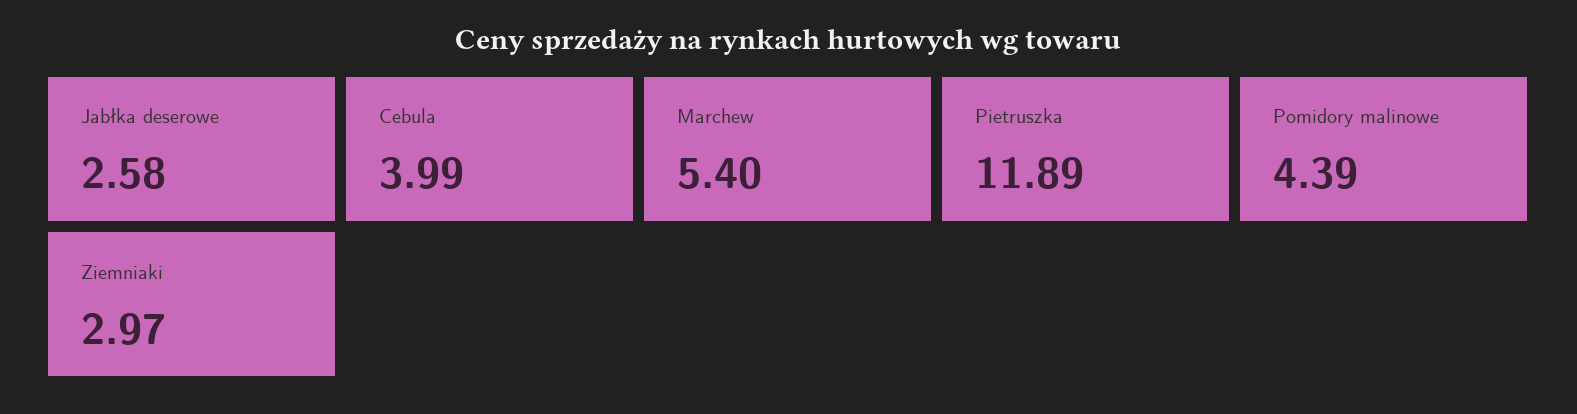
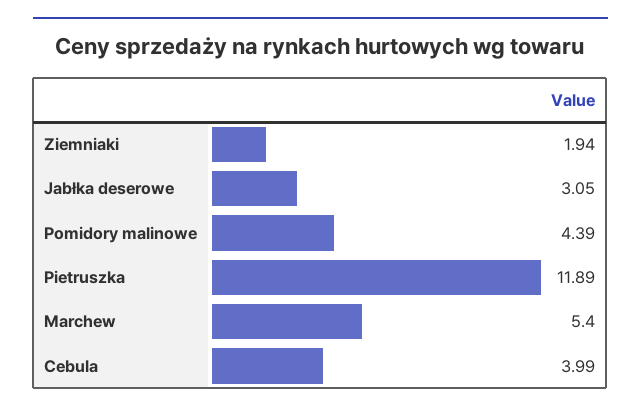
Jabłka deserowe: 2.58 -> 3.05
Ziemniaki: 2.97 -> 1.94

